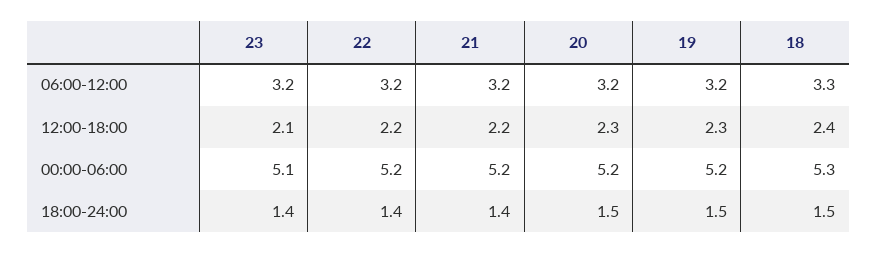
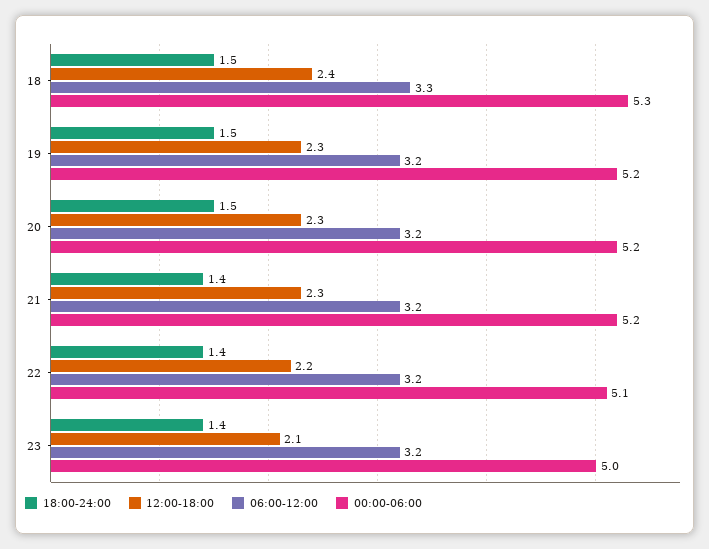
12:00-18:00, 21: 2.2 -> 2.3
00:00-06:00, 23: 5.1 -> 5
00:00-06:00, 22: 5.2 -> 5.1

